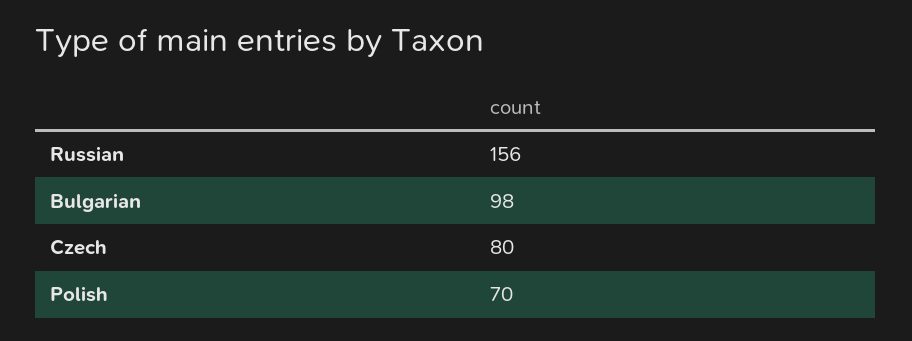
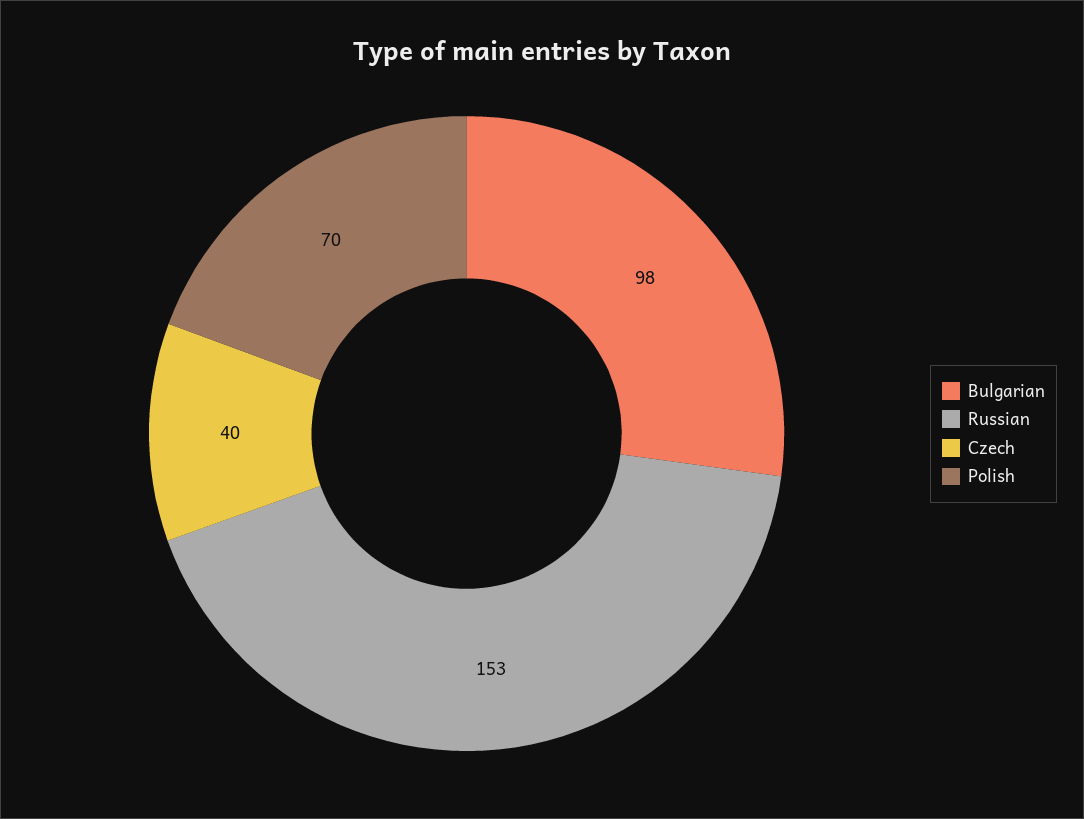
Russian: 156 -> 153
Czech: 80 -> 40

